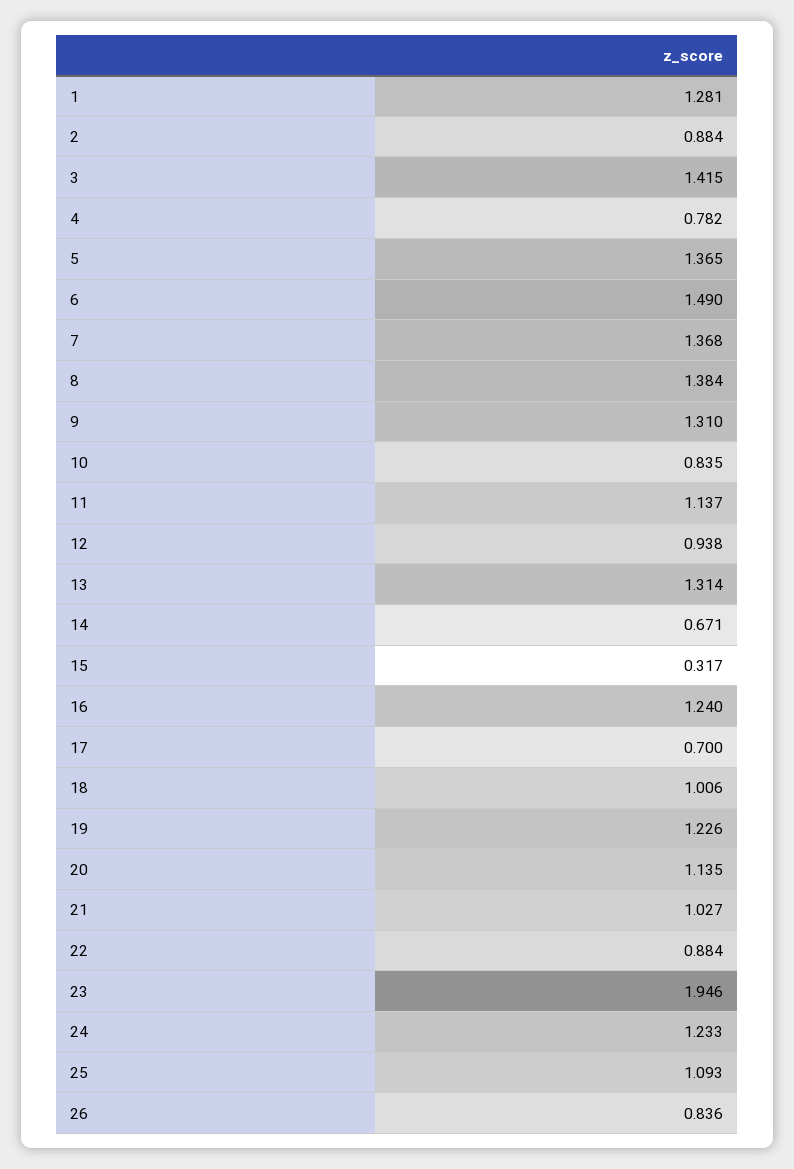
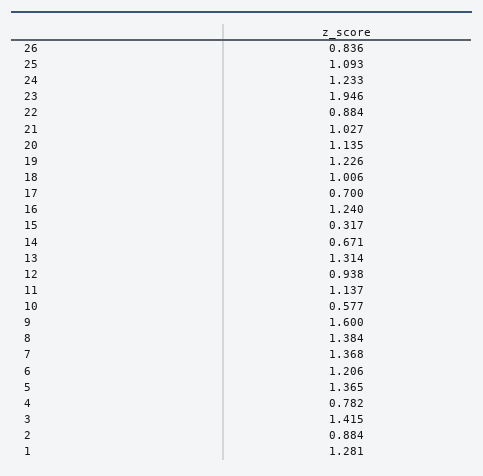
6: 1.49 -> 1.206
9: 1.31 -> 1.6
10: 0.835 -> 0.577

